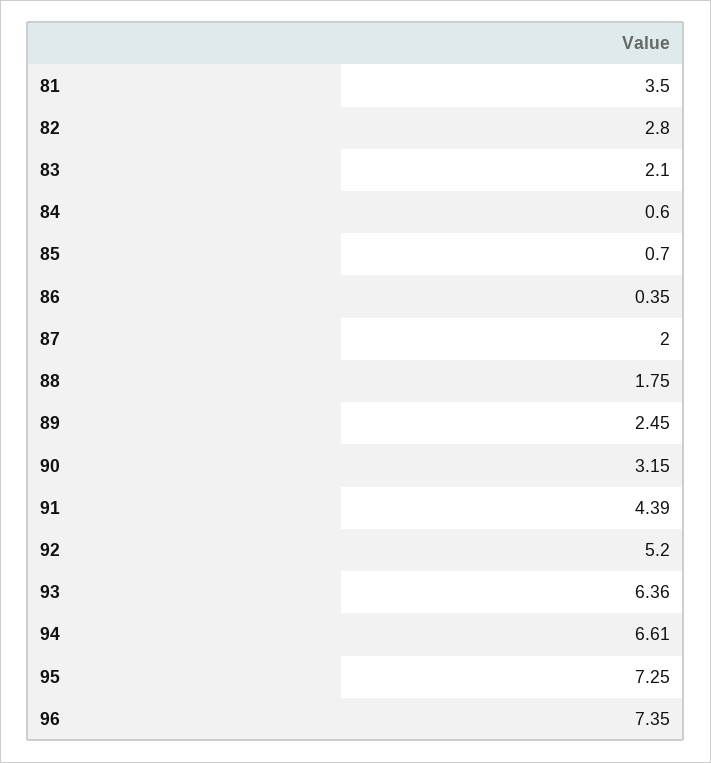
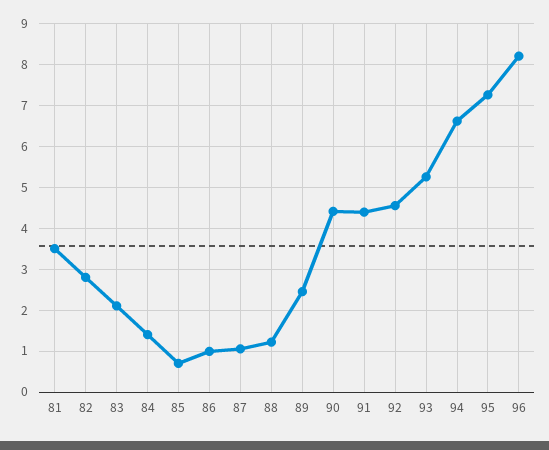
84: 0.6 -> 1.4
86: 0.35 -> 1
87: 2 -> 1
88: 1.75 -> 1.2
90: 3.15 -> 4.4
92: 5.2 -> 4.6
93: 6.36 -> 5.2
96: 7.35 -> 8.2

